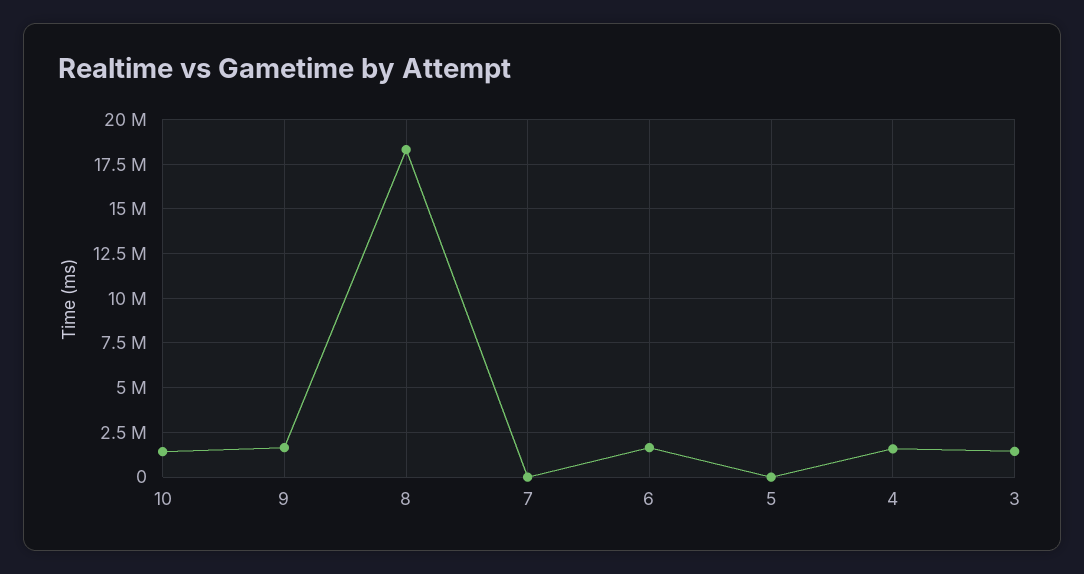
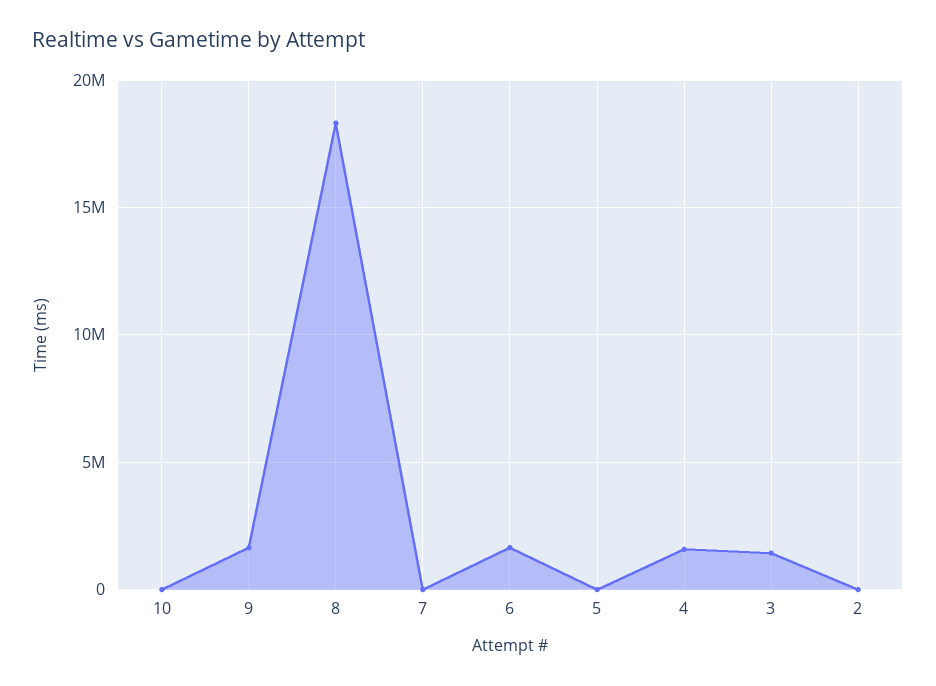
10: 1500000 -> 0
2: none -> 0

